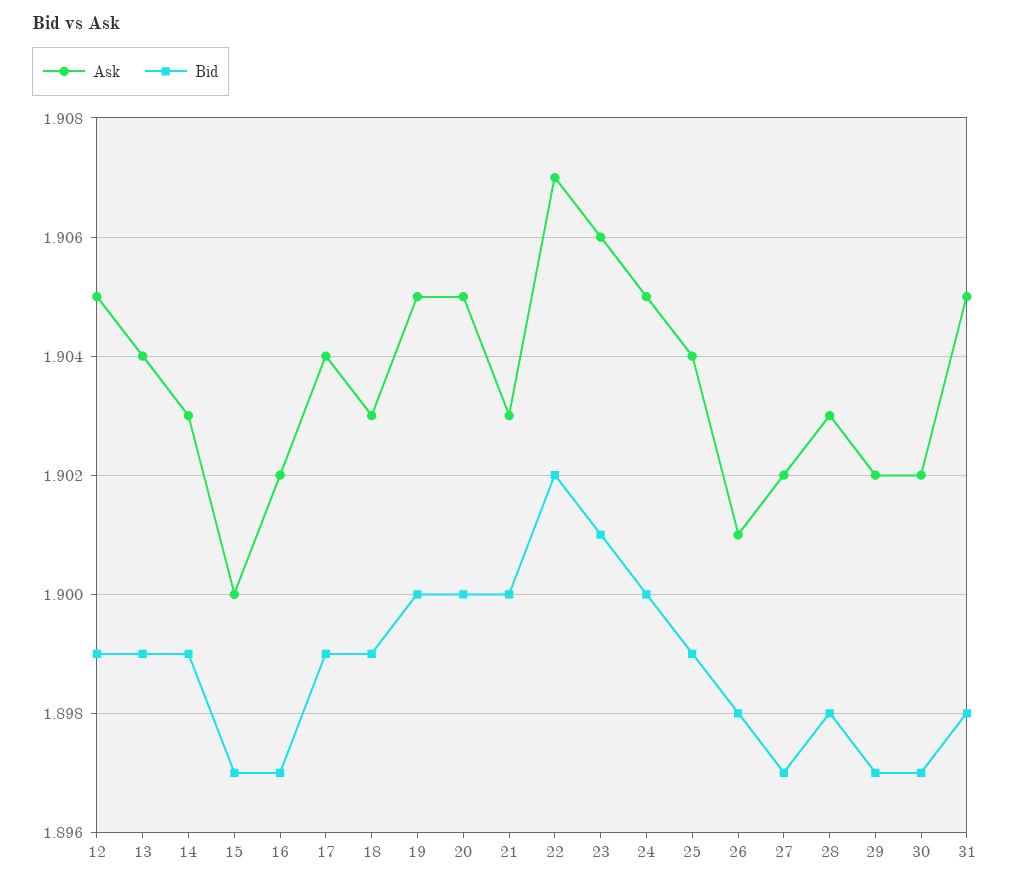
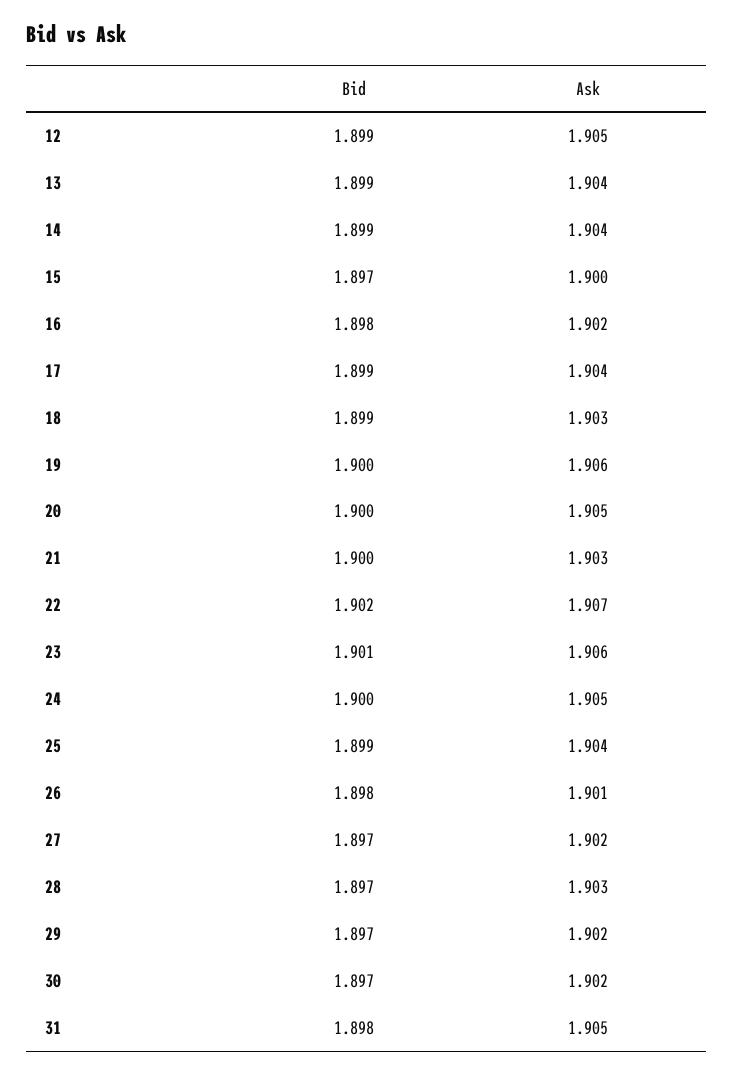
Ask, 14: 1.903 -> 1.904
Bid, 16: 1.897 -> 1.898
Ask, 19: 1.905 -> 1.906
Bid, 28: 1.898 -> 1.897

